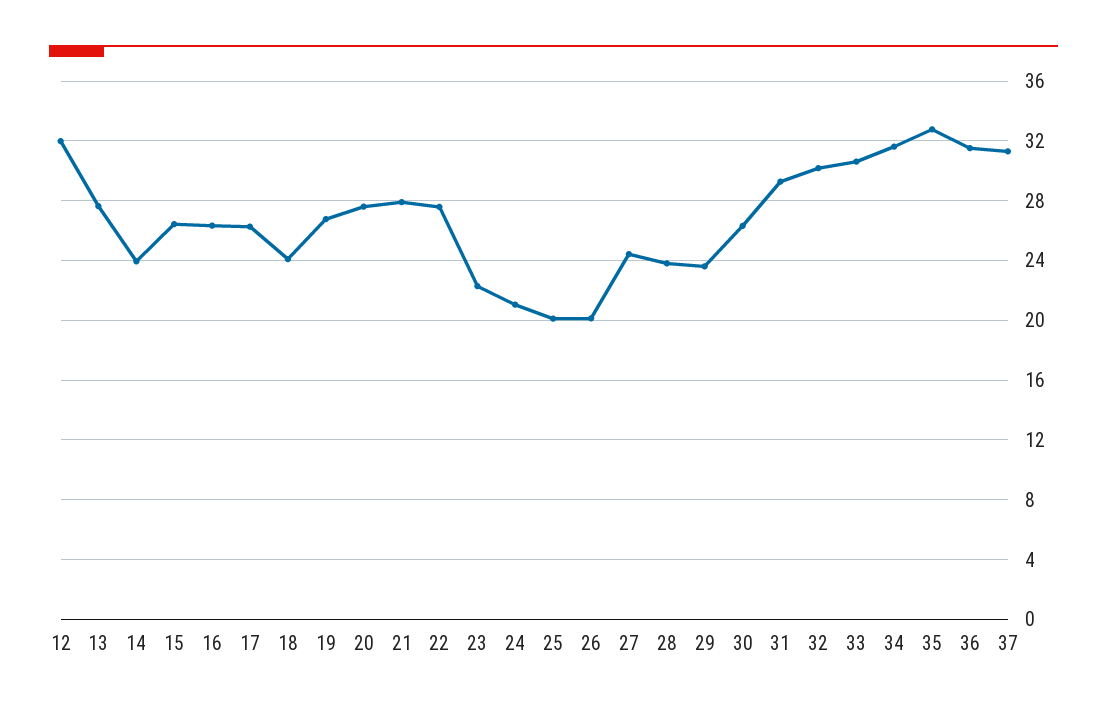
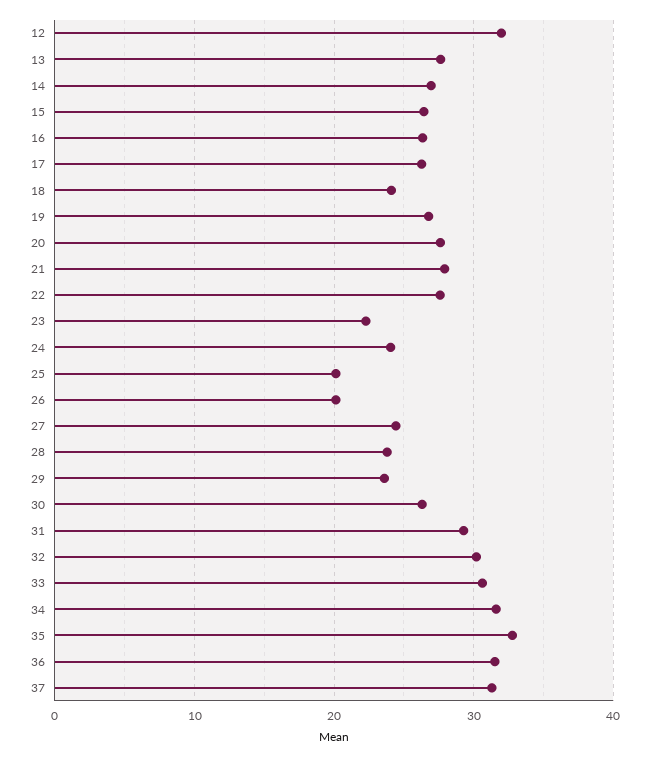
14: 24 -> 27
24: 21 -> 24

